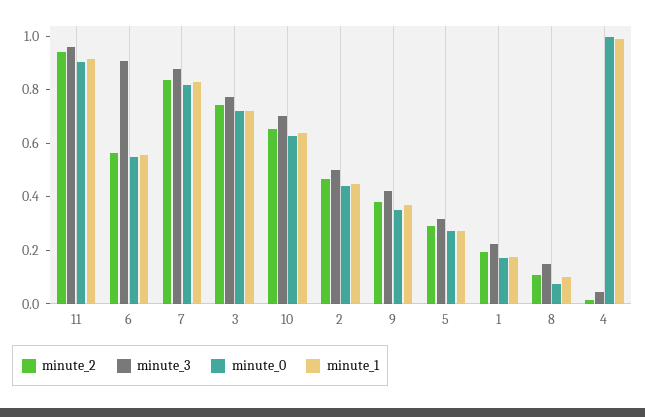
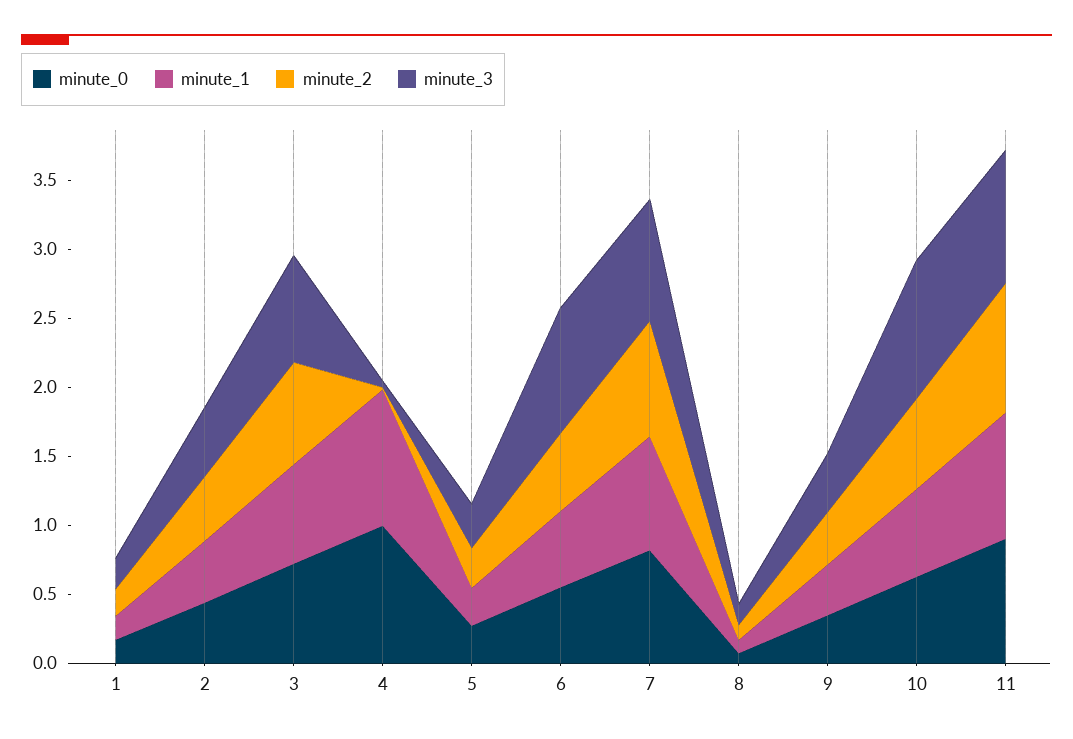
minute_3, 10: 0.7 -> 1

